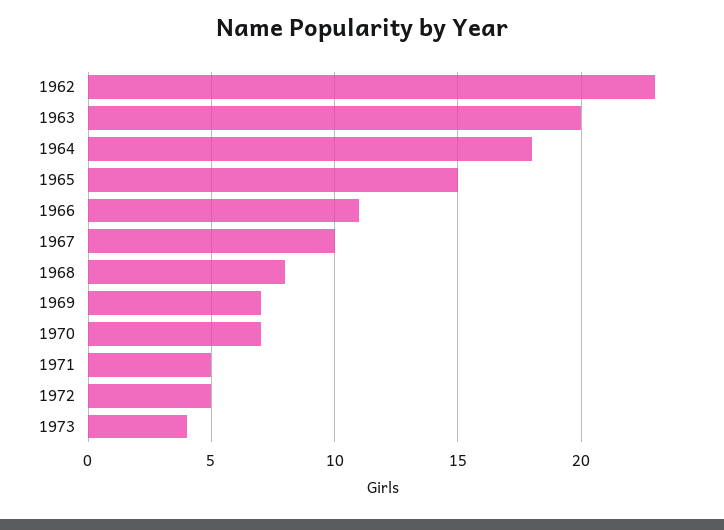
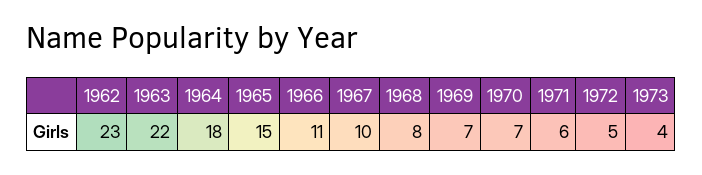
1963: 20 -> 22
1971: 5 -> 6

